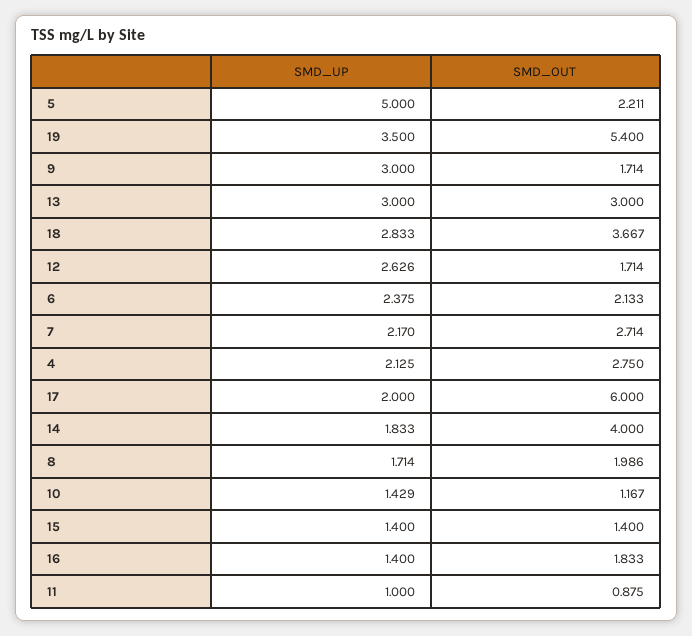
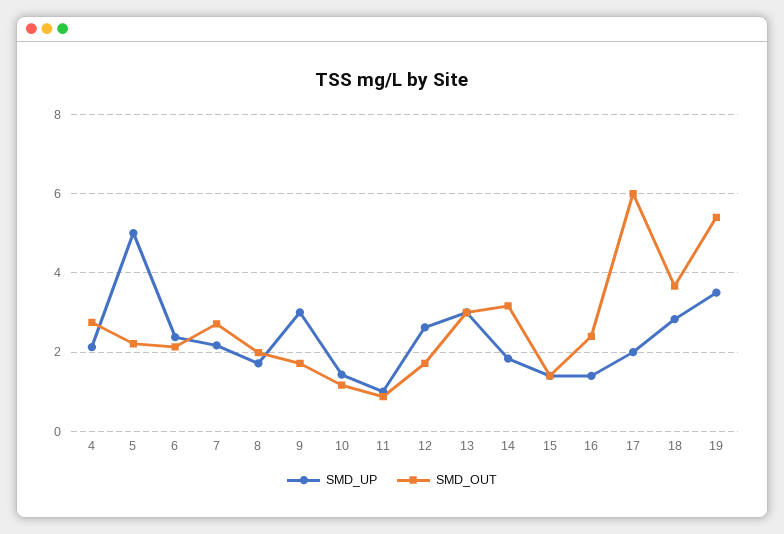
SMD_OUT, 14: 4 -> 3.2
SMD_OUT, 16: 1.833 -> 2.4

